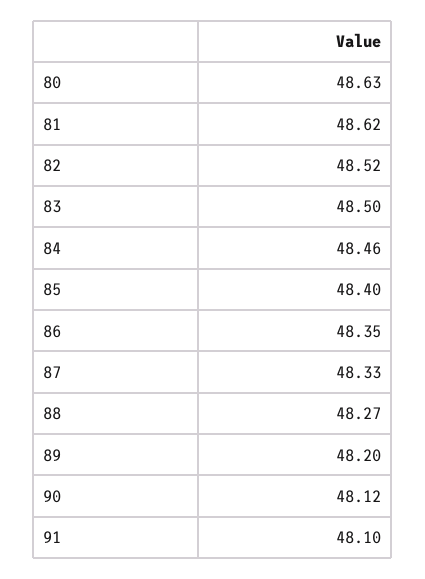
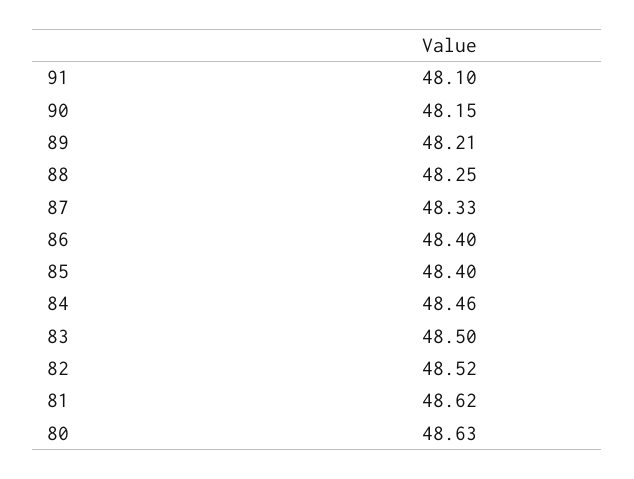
86: 48.35 -> 48.4
88: 48.27 -> 48.25
89: 48.2 -> 48.21
90: 48.12 -> 48.15

